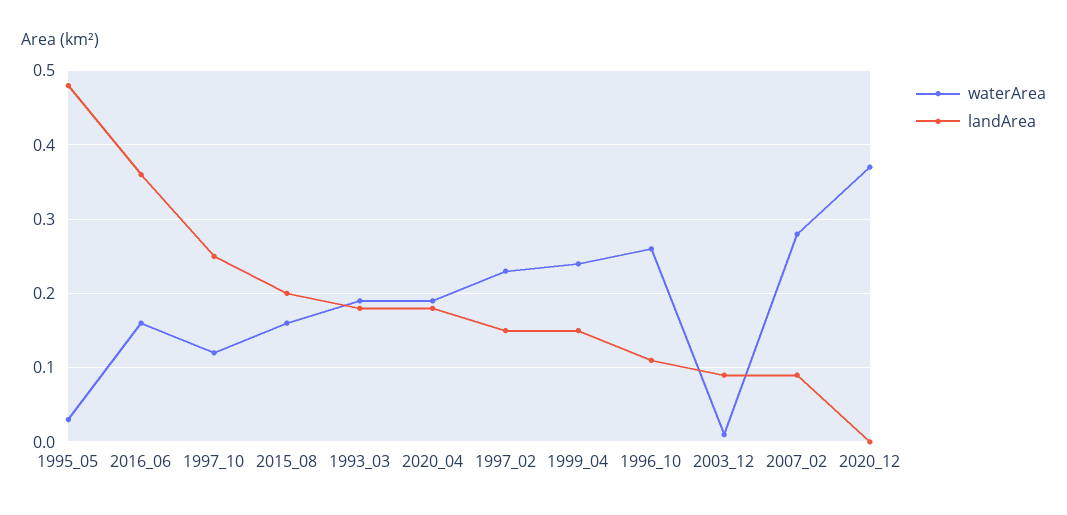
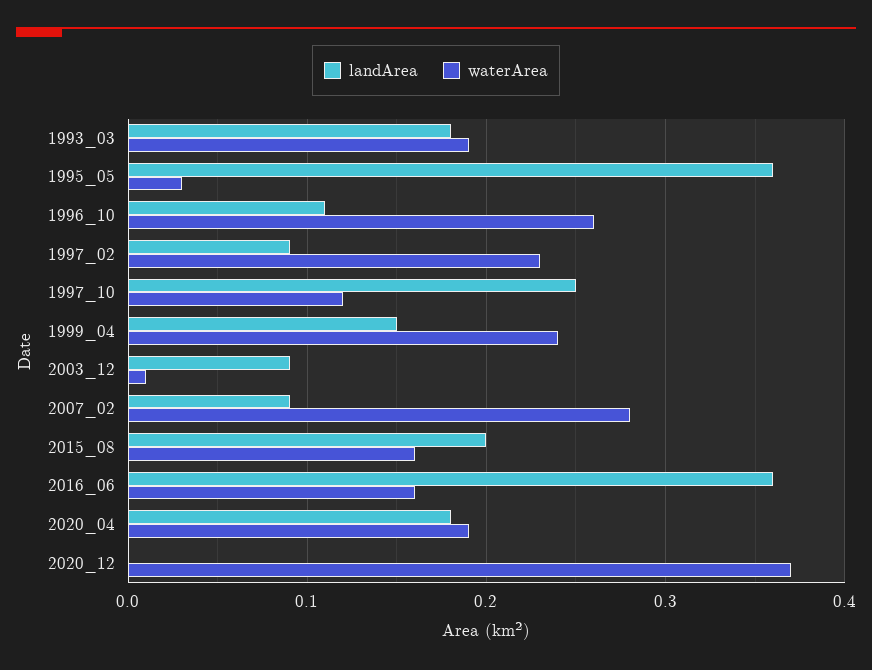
landArea, 1995_05: 0.48 -> 0.36
landArea, 1997_02: 0.15 -> 0.09

